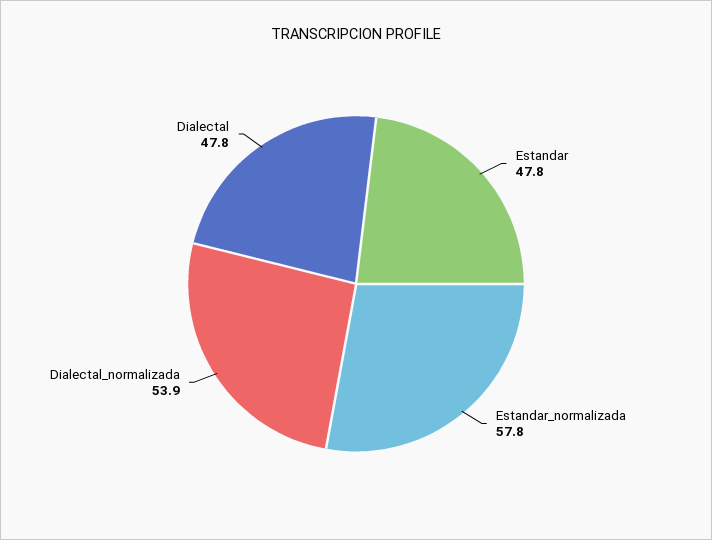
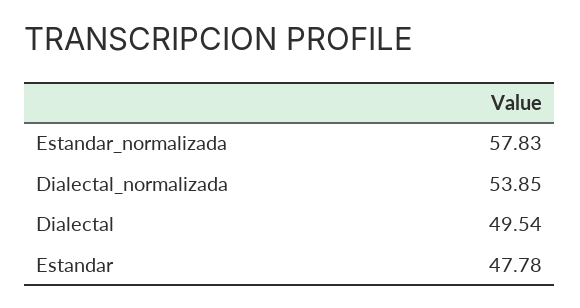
Dialectal: 47.8 -> 49.54

